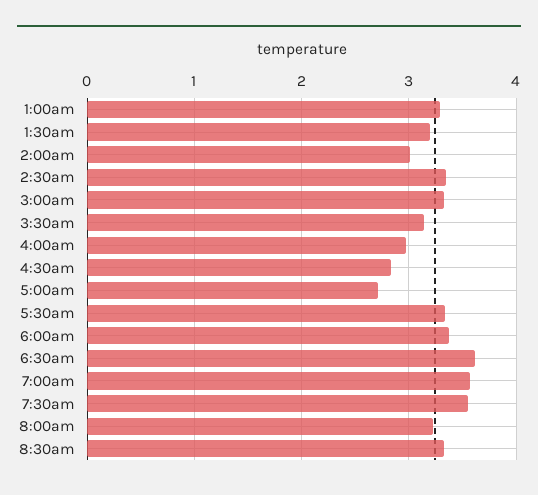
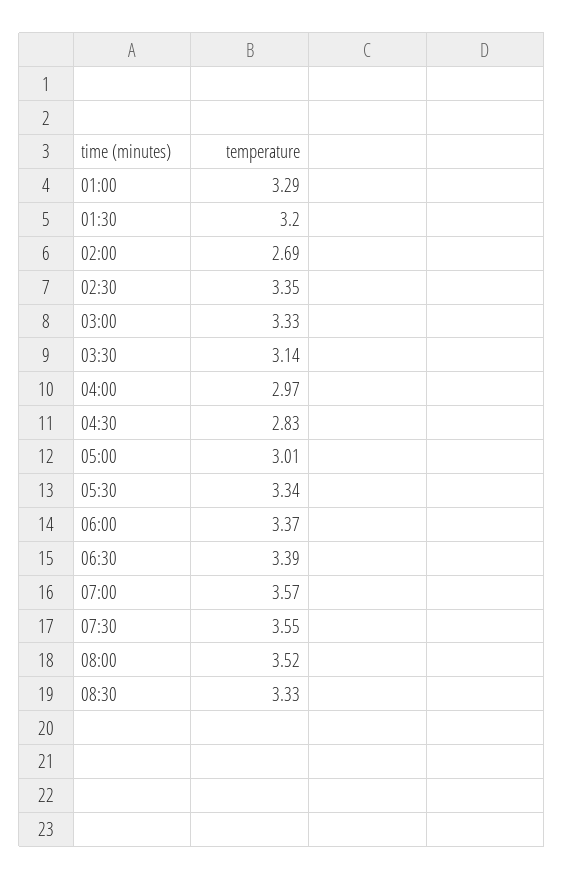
2:00am: 3 -> 2.69
5:00am: 2.7 -> 3.01
6:30am: 3.6 -> 3.39
8:00am: 3.2 -> 3.52

